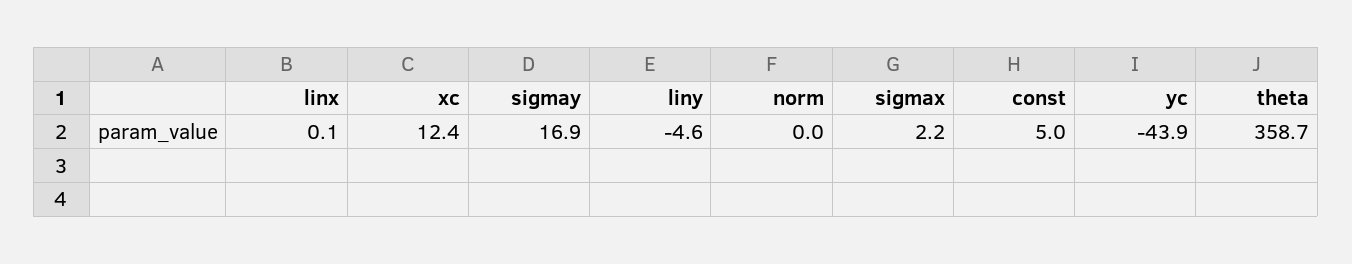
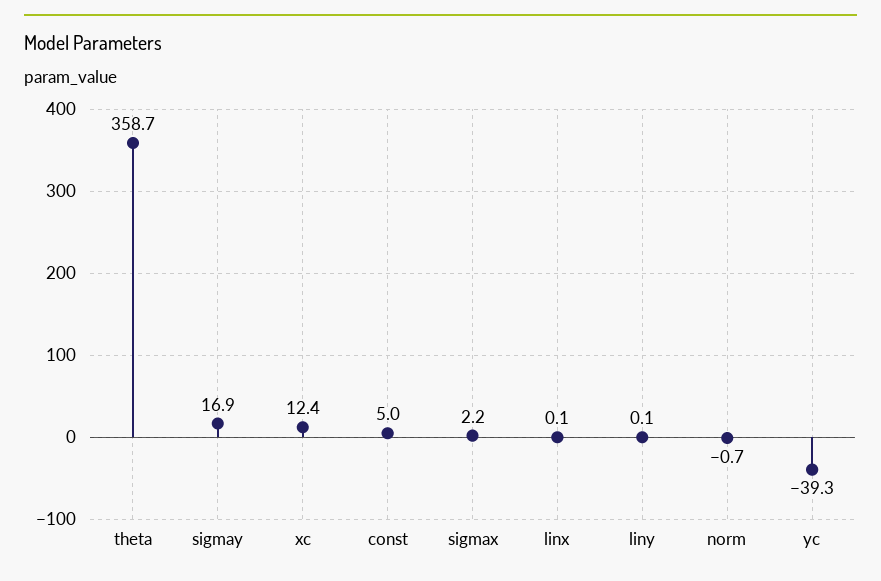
liny: -4.6 -> 0.1
norm: 0 -> -0.7
yc: -43.9 -> -39.3

